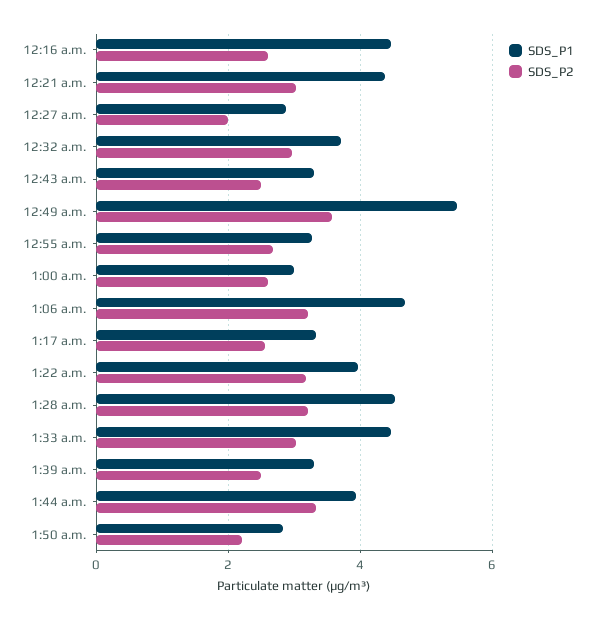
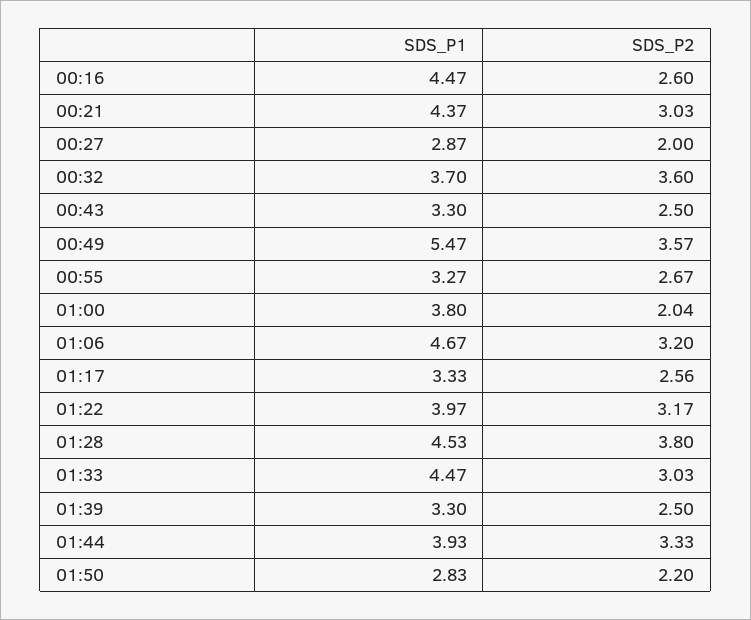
SDS_P2, 12:32 a.m.: 3 -> 3.6
SDS_P1, 1:00 a.m.: 3 -> 3.8
SDS_P2, 1:00 a.m.: 2.6 -> 2.04
SDS_P2, 1:28 a.m.: 3.2 -> 3.8

